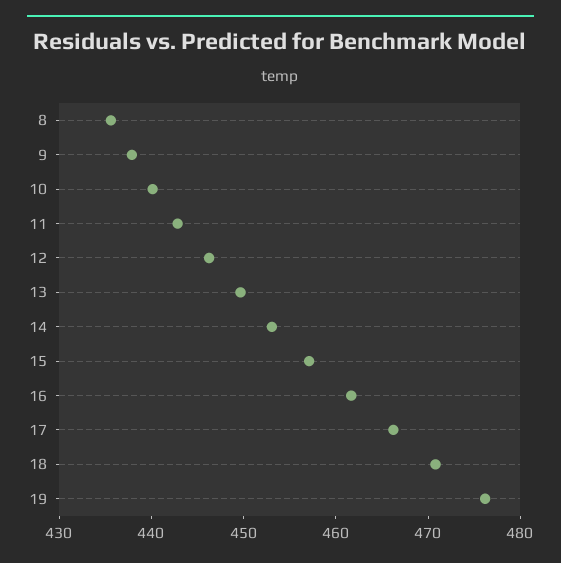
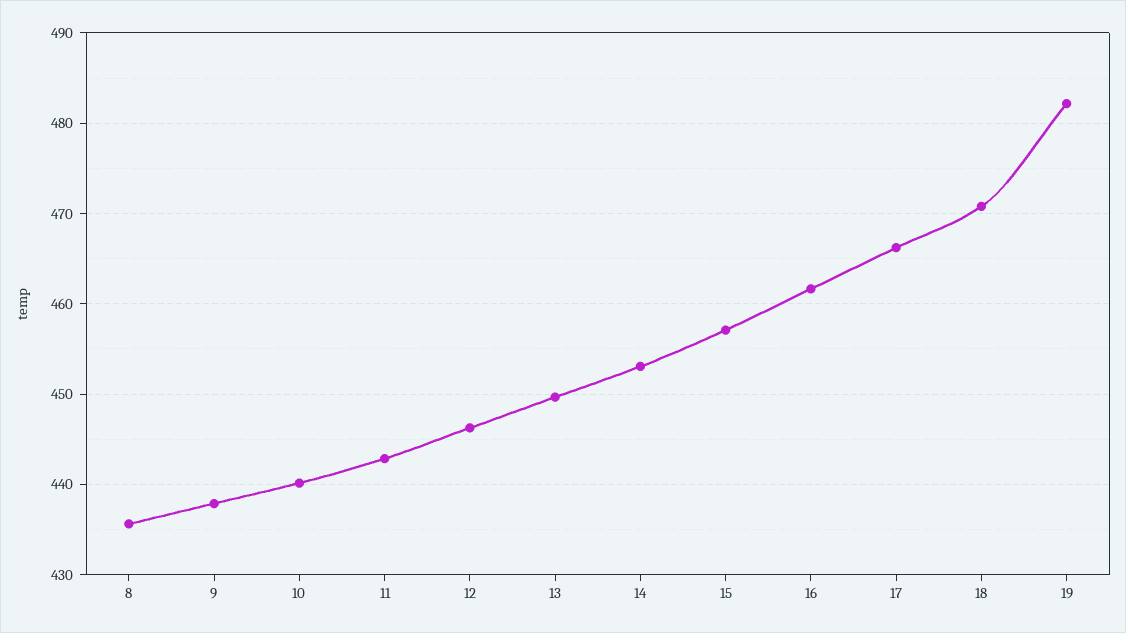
19: 476 -> 482

